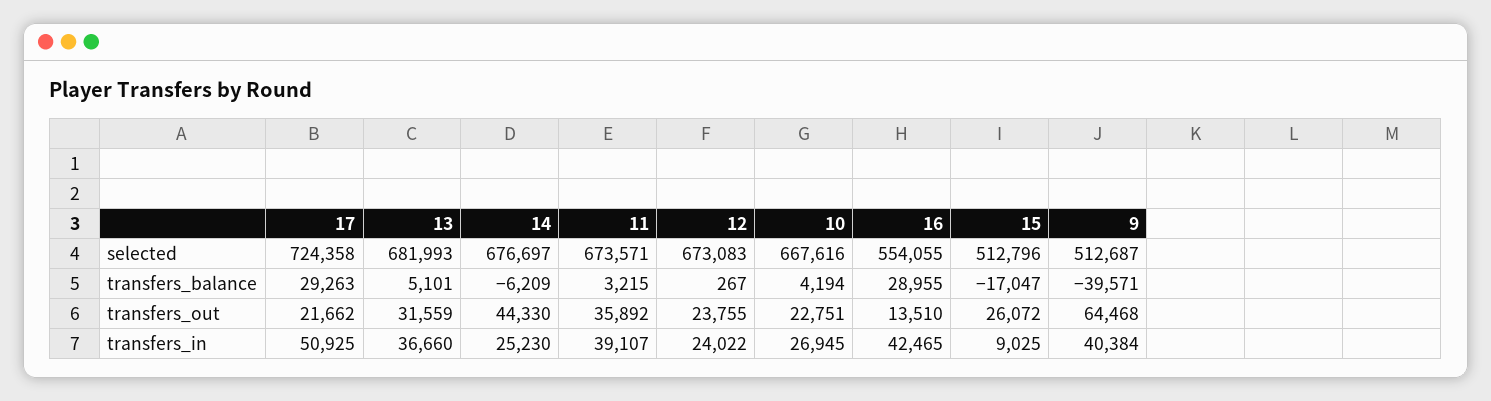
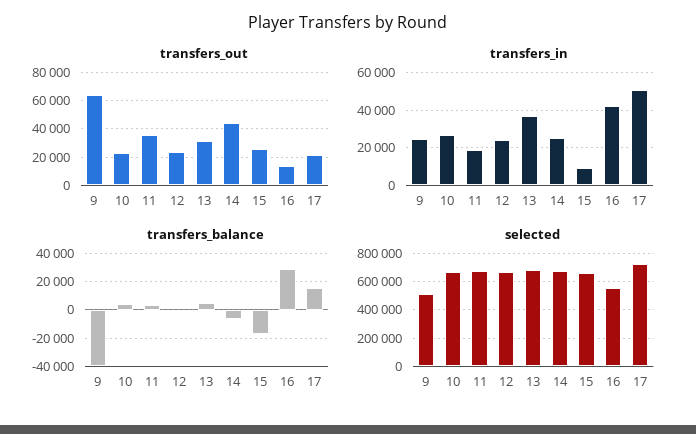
selected, 15: 512796 -> 650000
transfers_balance, 17: 29263 -> 15000
transfers_in, 11: 39107 -> 20000
transfers_in, 9: 40384 -> 25000

